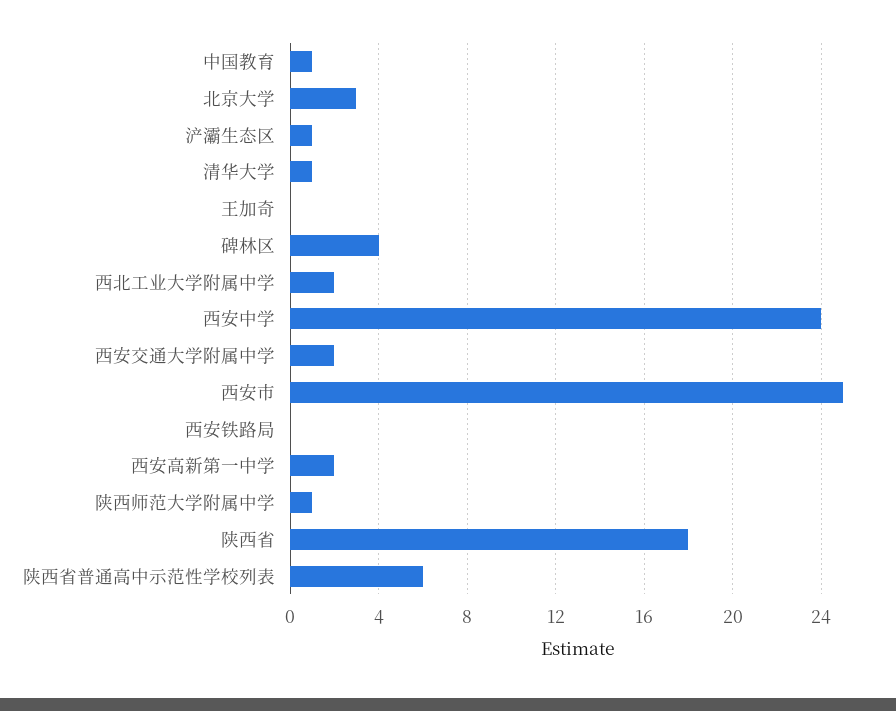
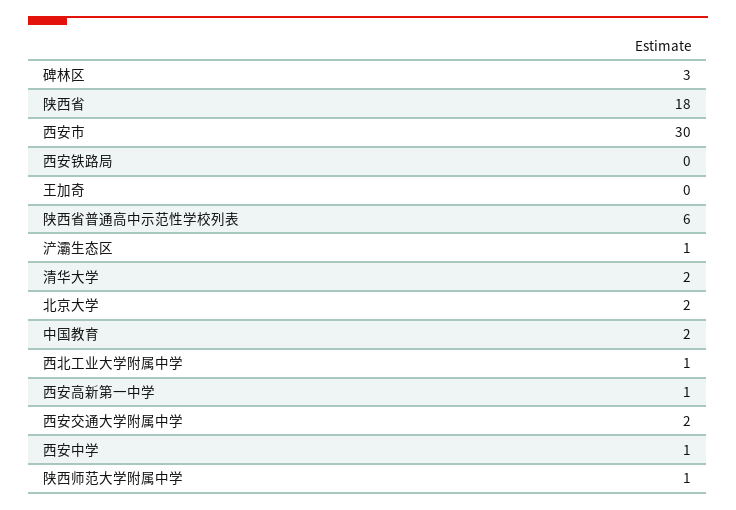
中国教育: 1 -> 2
北京大学: 3 -> 2
清华大学: 1 -> 2
碑林区: 4 -> 3
西北工业大学附属中学: 2 -> 1
西安中学: 24 -> 1
西安市: 25 -> 30
西安高新第一中学: 2 -> 1

